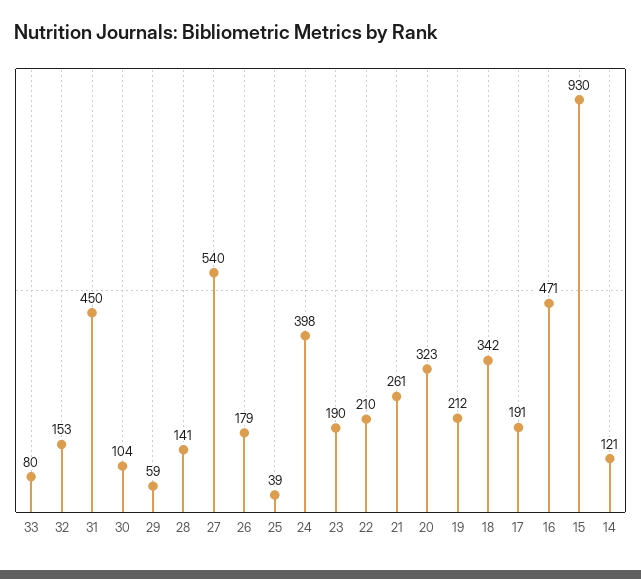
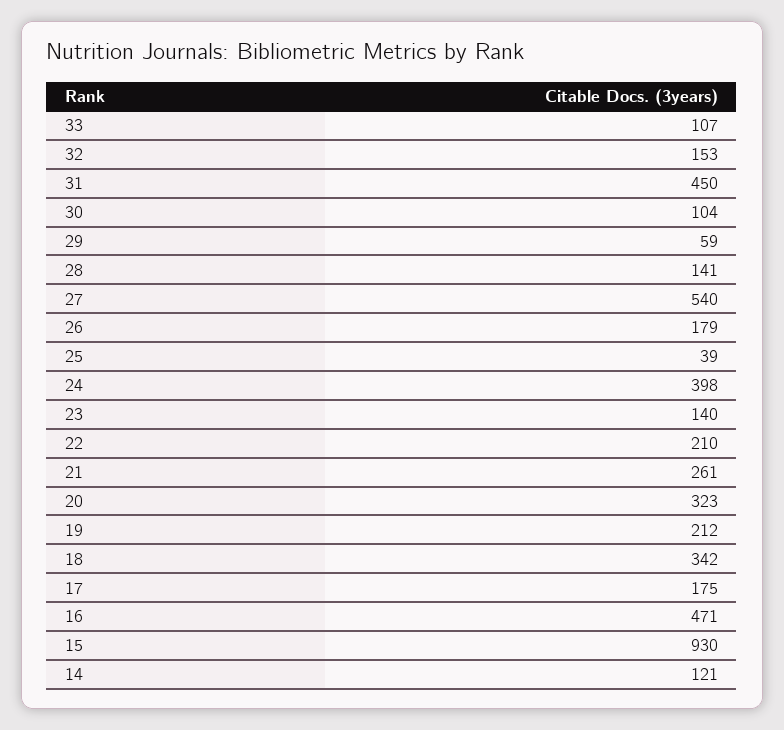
33: 80 -> 107
23: 190 -> 140
17: 191 -> 175

